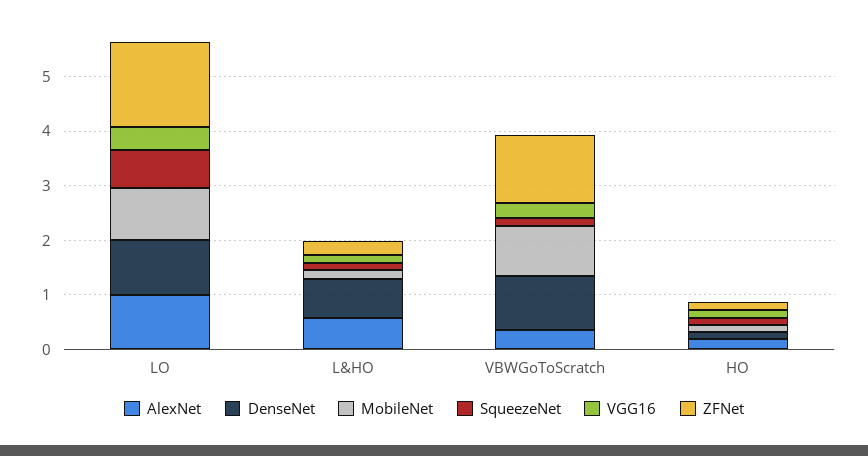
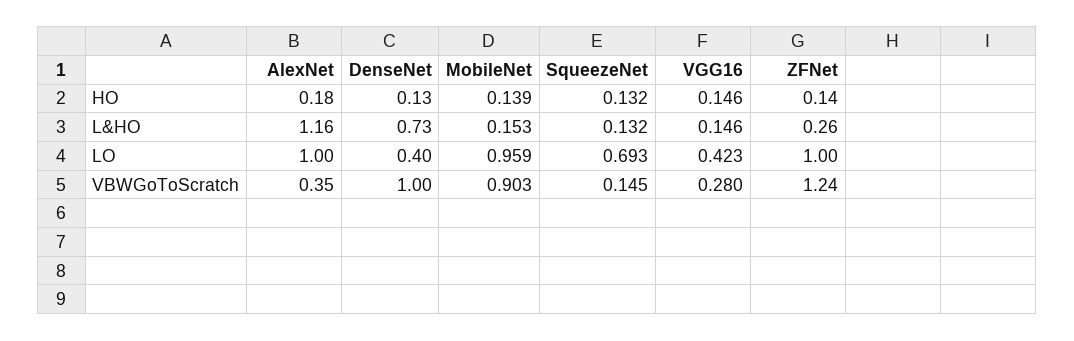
DenseNet, LO: 1 -> 0.4
ZFNet, LO: 1.6 -> 1
AlexNet, L&HO: 0.6 -> 1.16

